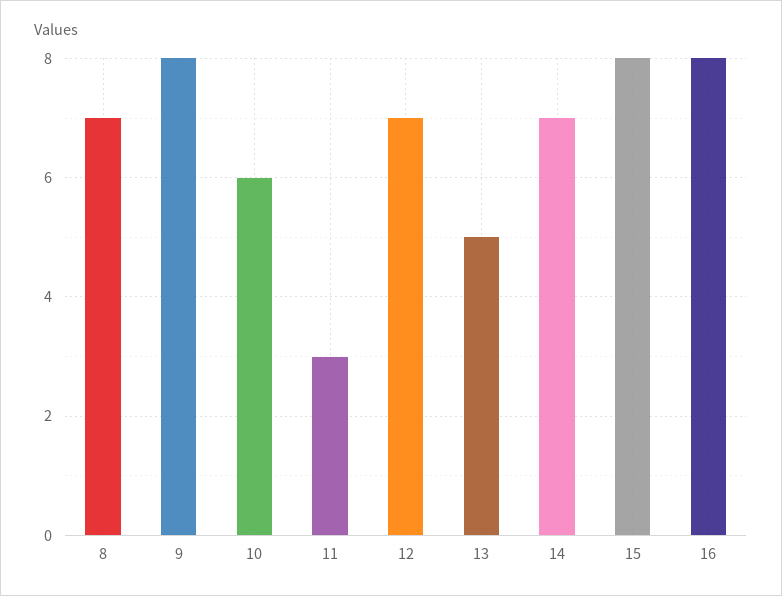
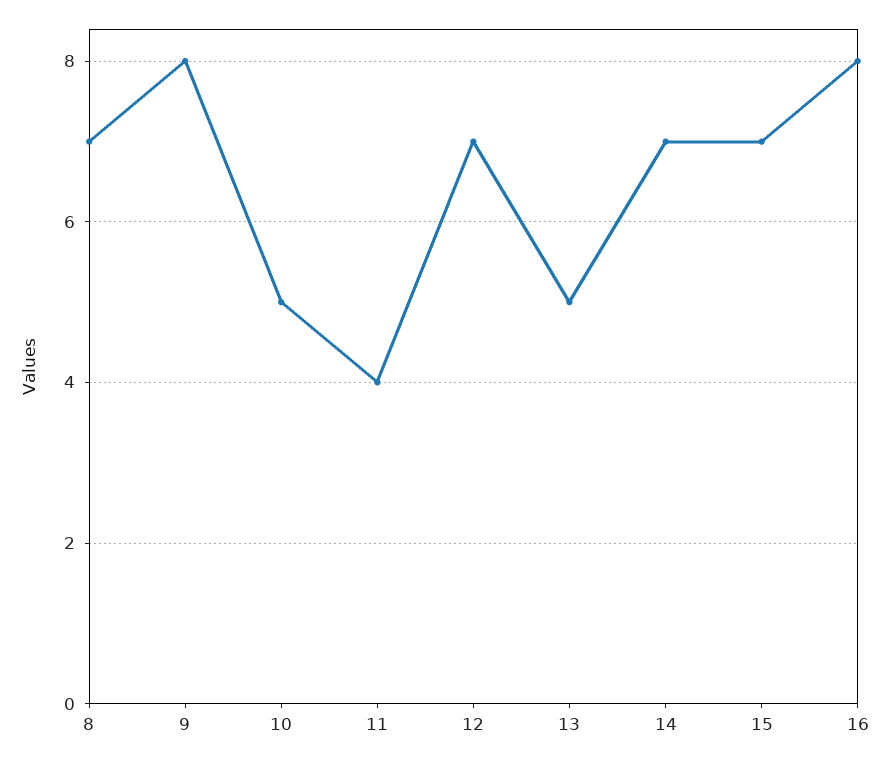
10: 6 -> 5
11: 3 -> 4
15: 8 -> 7

